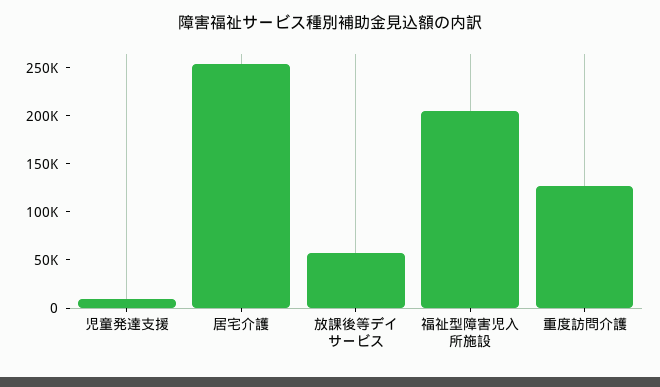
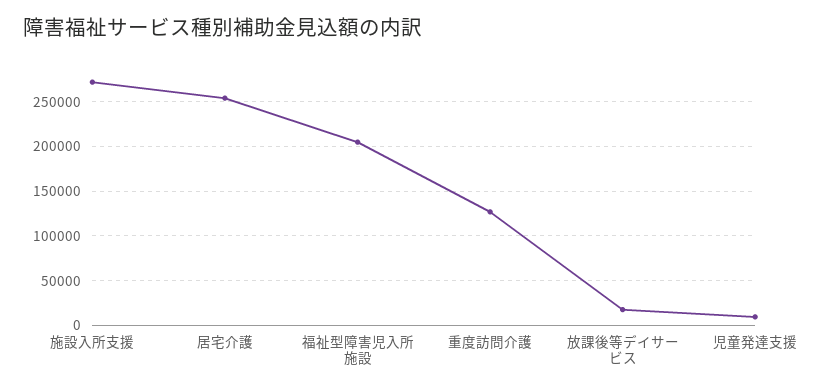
放課後等デイサービス: 60000 -> 20000
施設入所支援: none -> 270000

